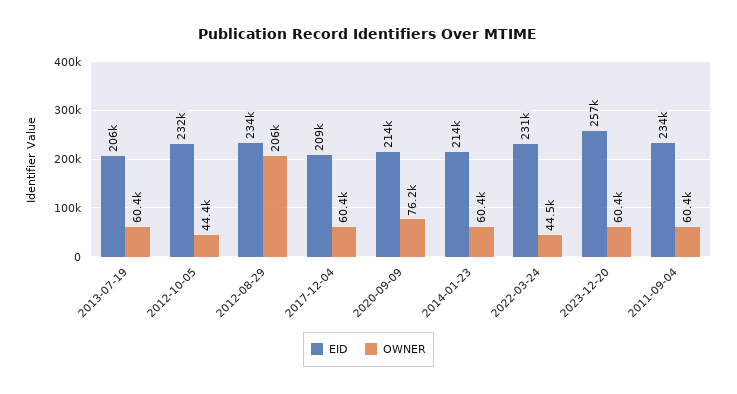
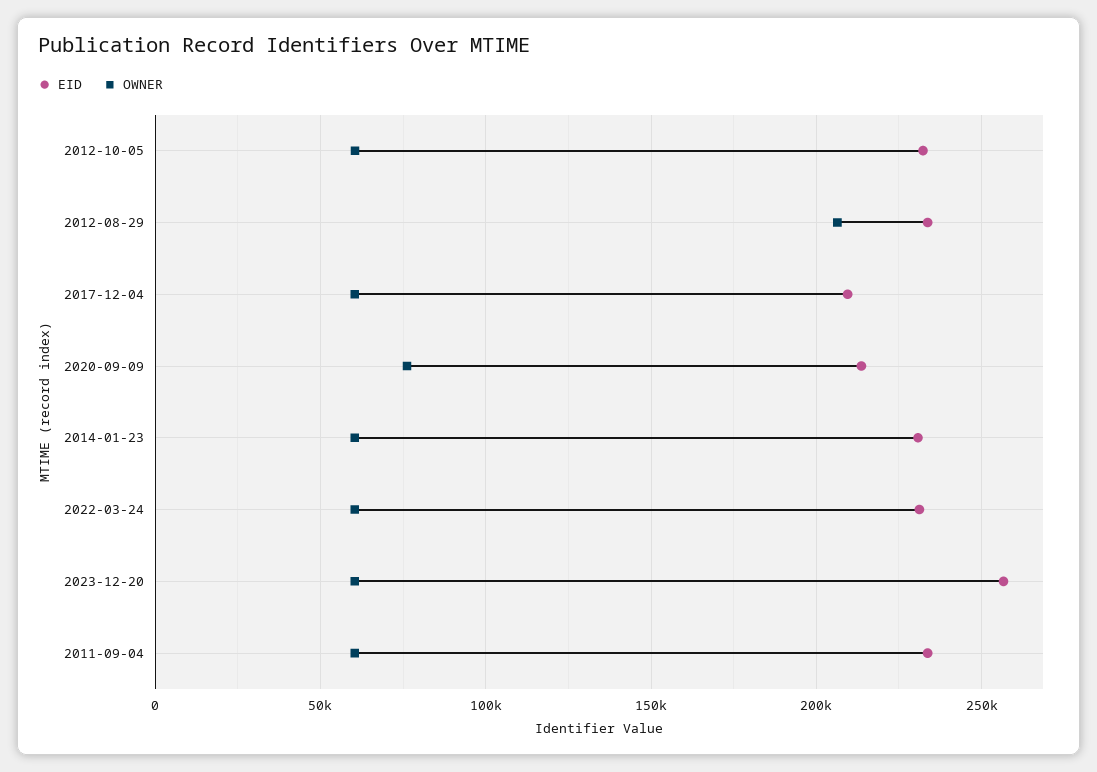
EID, 2013-07-19: 206000 -> none
OWNER, 2013-07-19: 60400 -> none
OWNER, 2012-10-05: 44400 -> 60000
EID, 2014-01-23: 214000 -> 230000
OWNER, 2022-03-24: 44500 -> 60000

